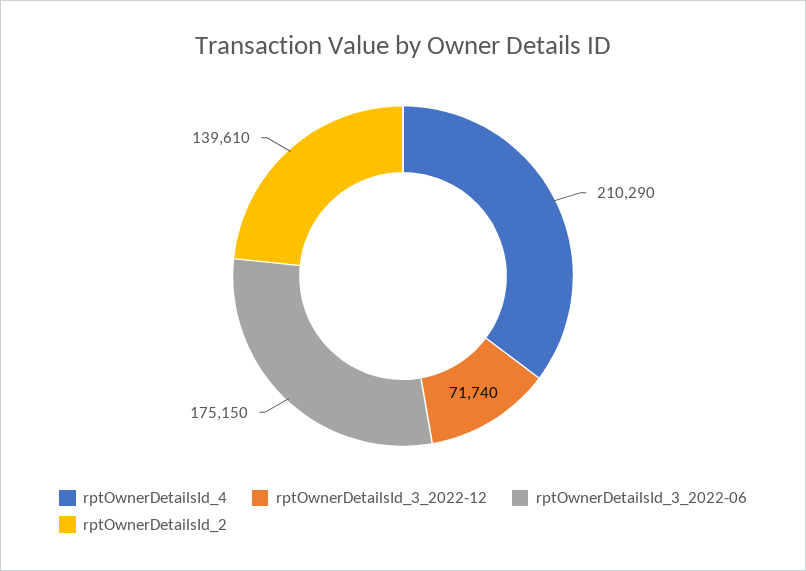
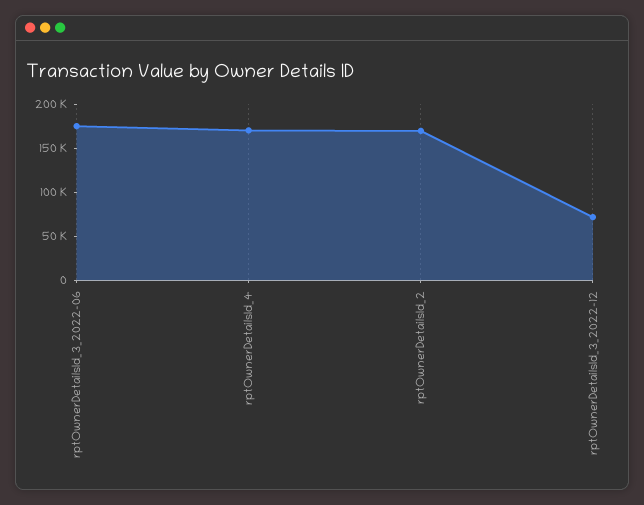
rptOwnerDetailsId_4: 210290 -> 170000
rptOwnerDetailsId_2: 139610 -> 170000

